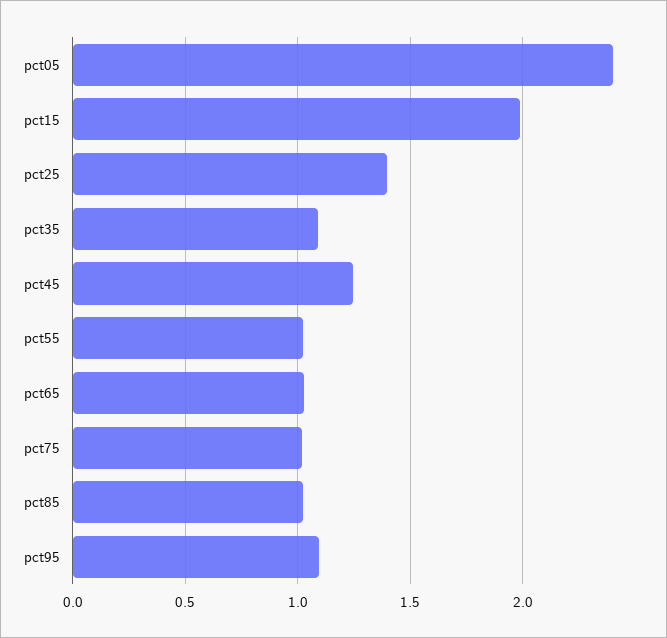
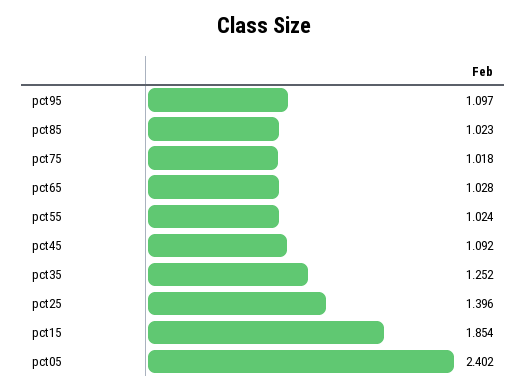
pct15: 2 -> 1.854
pct35: 1.1 -> 1.252
pct45: 1.25 -> 1.092

